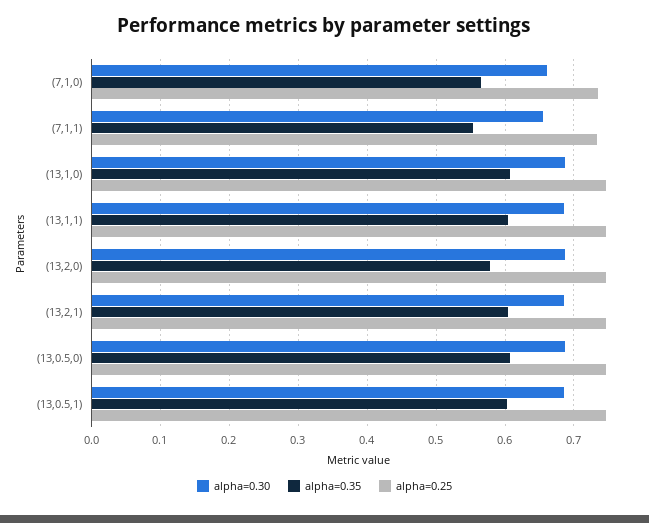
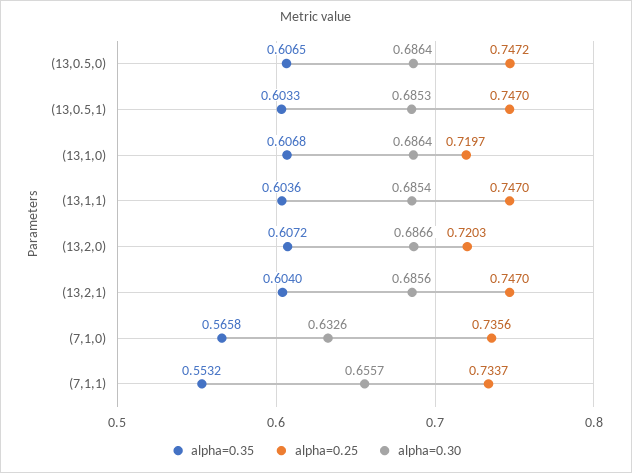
alpha=0.30, (7,1,0): 0.66 -> 0.6326
alpha=0.25, (13,1,0): 0.75 -> 0.7197
alpha=0.35, (13,2,0): 0.58 -> 0.6072
alpha=0.25, (13,2,0): 0.75 -> 0.7203

